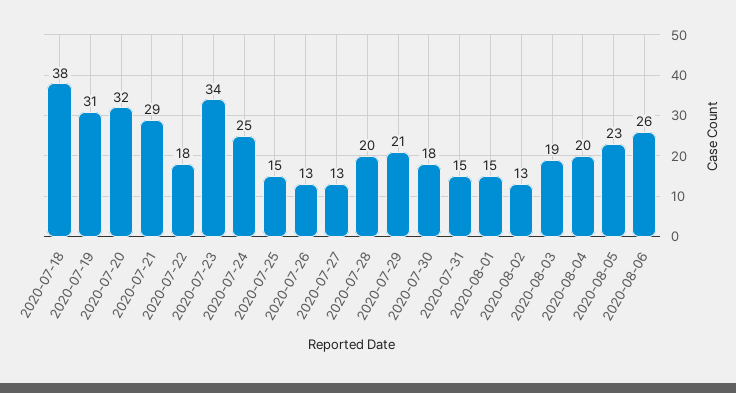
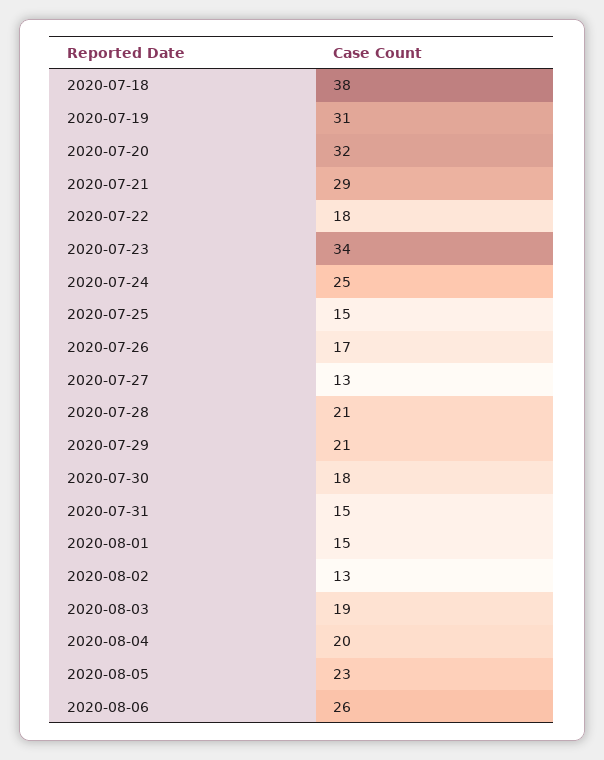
2020-07-26: 13 -> 17
2020-07-28: 20 -> 21

